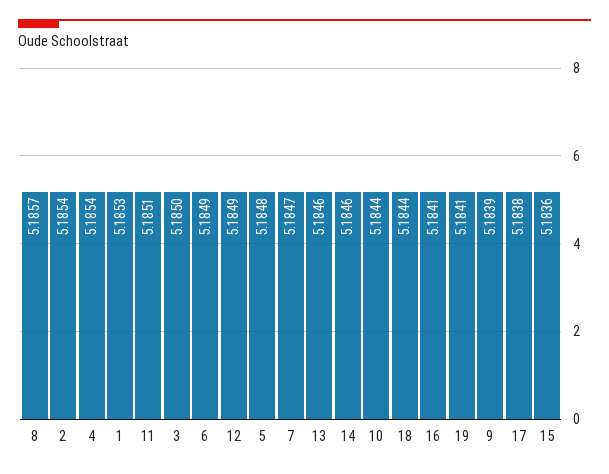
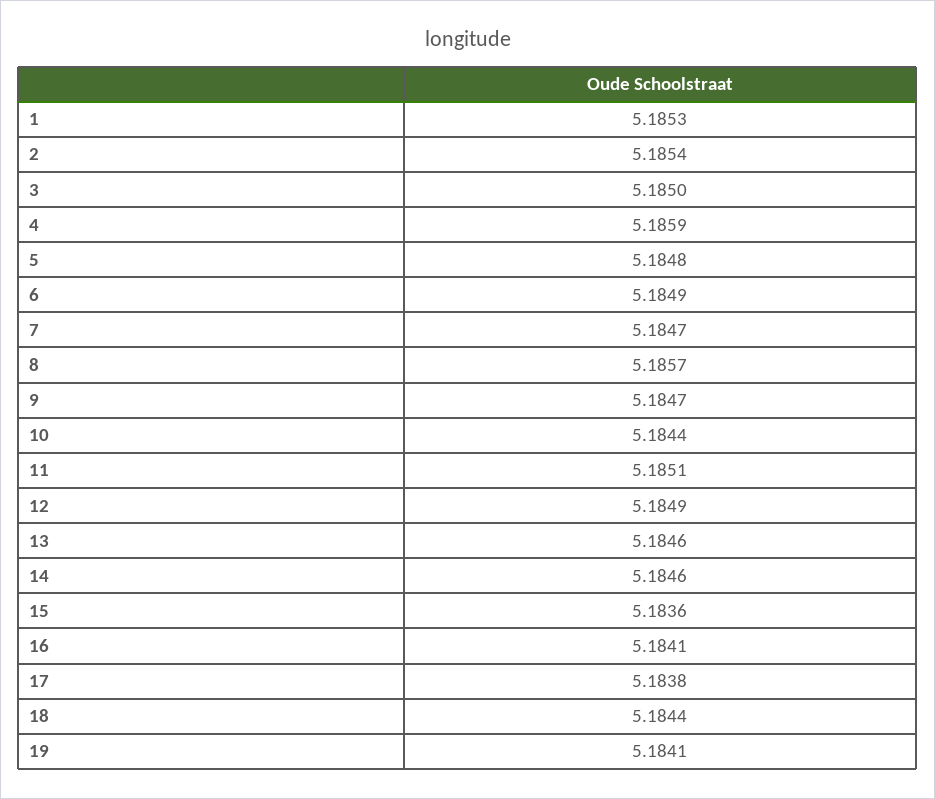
4: 5.1854 -> 5.1859
9: 5.1839 -> 5.1847

